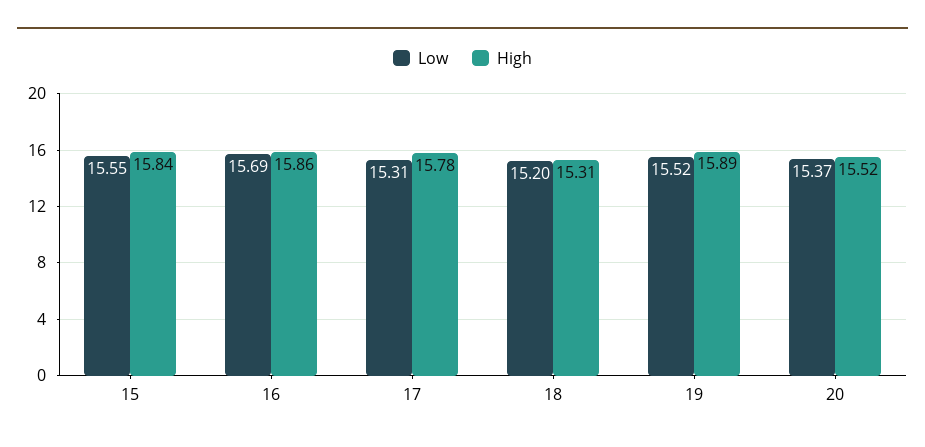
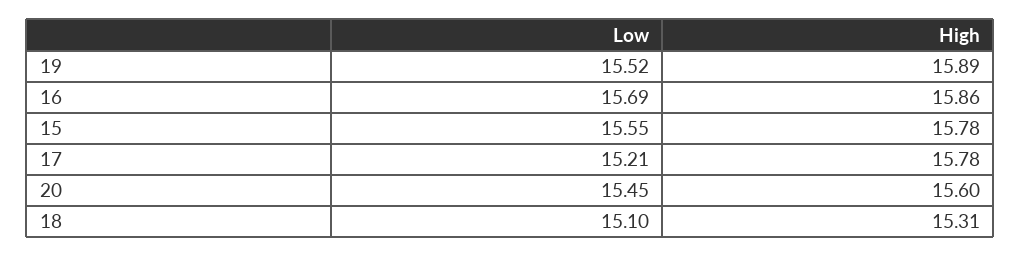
High, 15: 15.84 -> 15.78
Low, 17: 15.31 -> 15.21
Low, 18: 15.2 -> 15.1
Low, 20: 15.37 -> 15.45
High, 20: 15.52 -> 15.6

